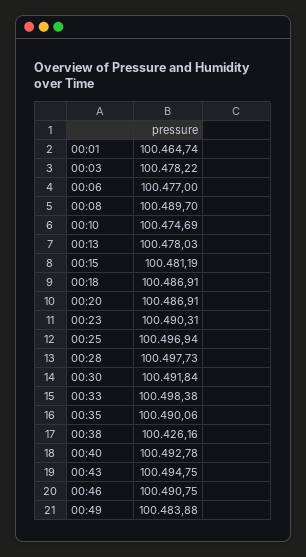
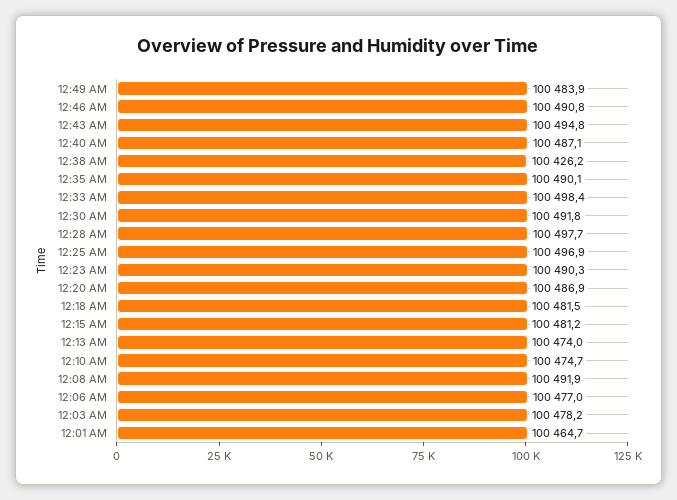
00:08: 100489.7 -> 100491.9
00:13: 100478.03 -> 100474
00:18: 100486.91 -> 100481.5
00:40: 100492.78 -> 100487.1

